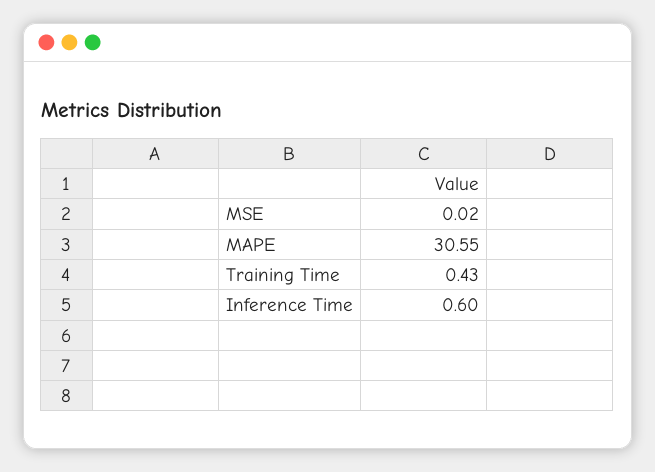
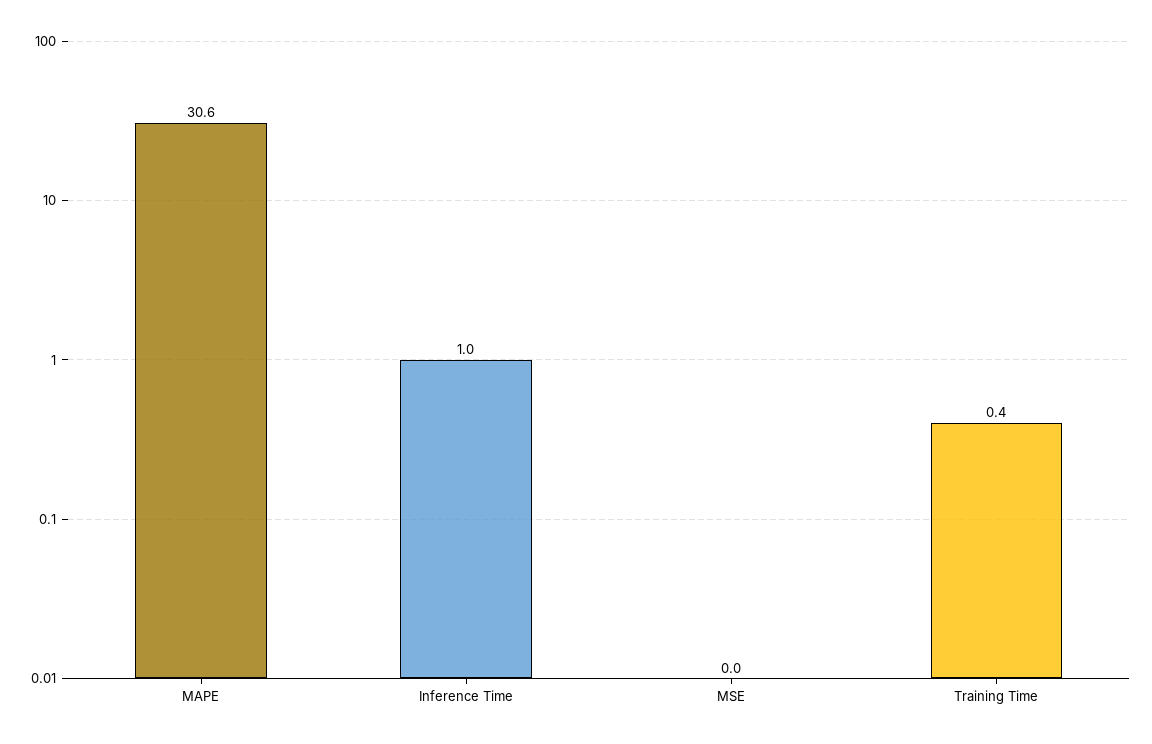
Inference Time: 0.6 -> 1

